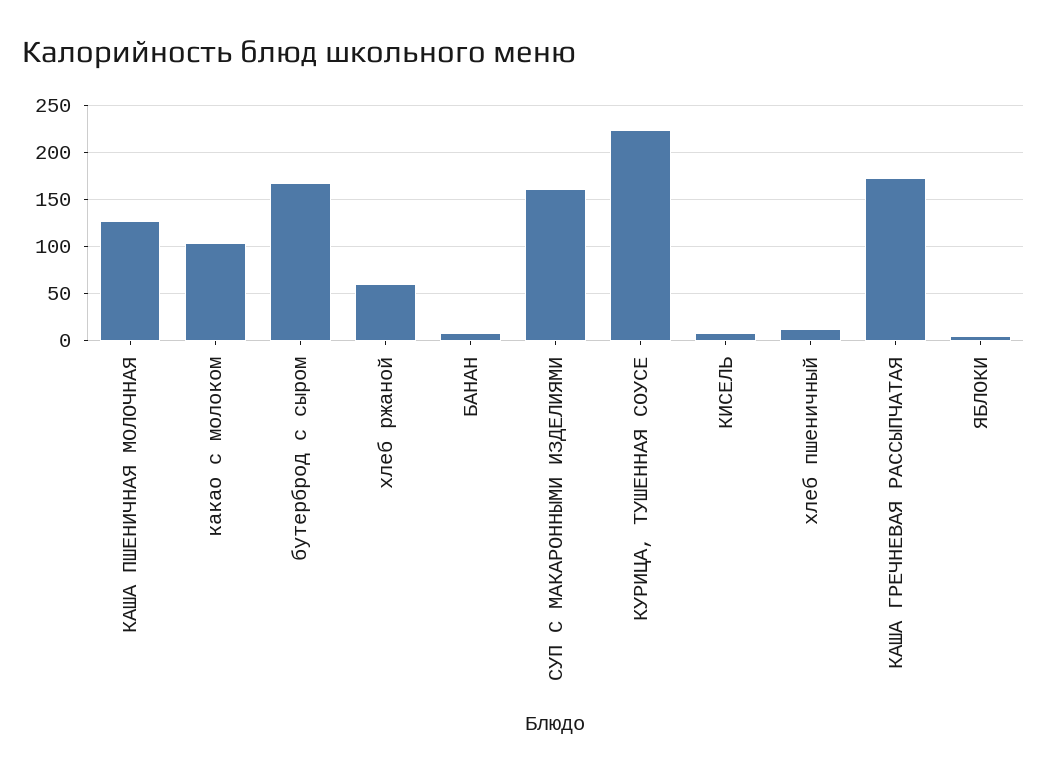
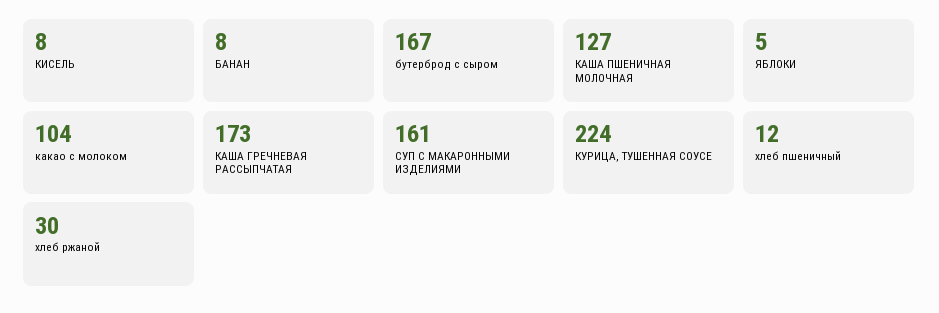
хлеб ржаной: 60 -> 30

